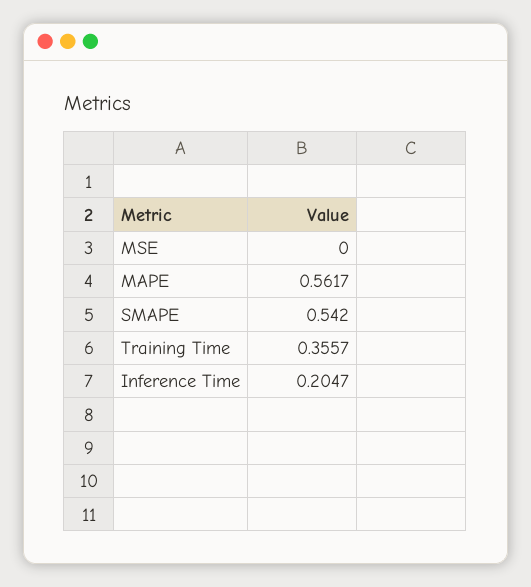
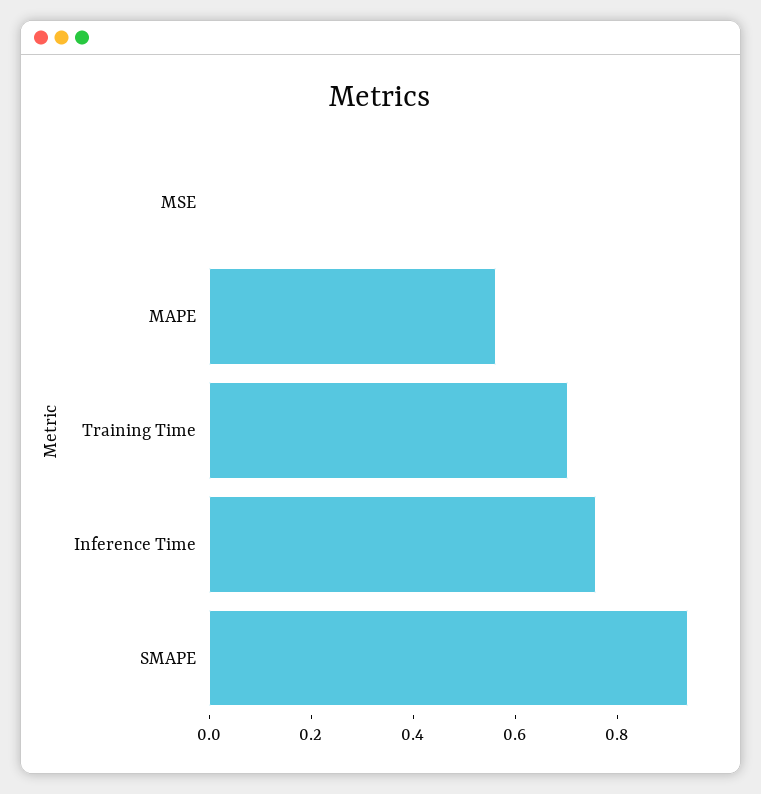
SMAPE: 0.542 -> 0.95
Training Time: 0.3557 -> 0.7
Inference Time: 0.2047 -> 0.75

